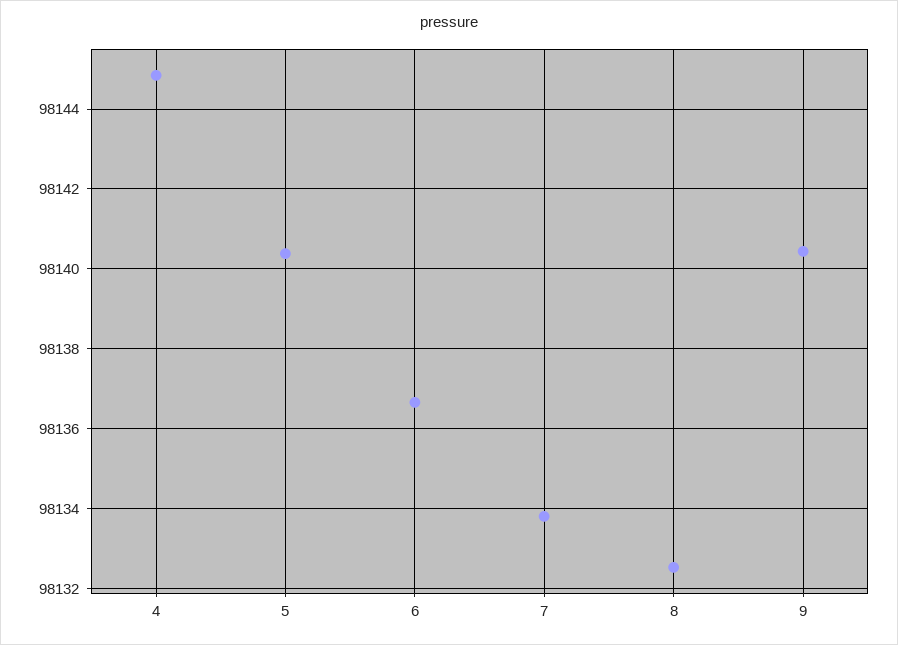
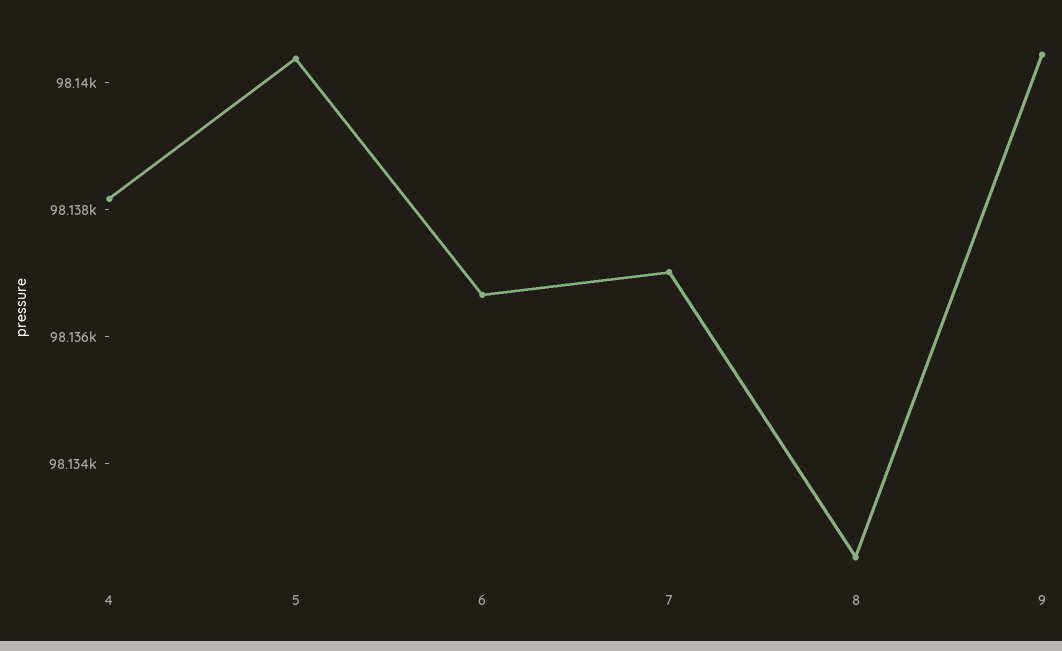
4: 98144.8 -> 98138
7: 98133.8 -> 98137

